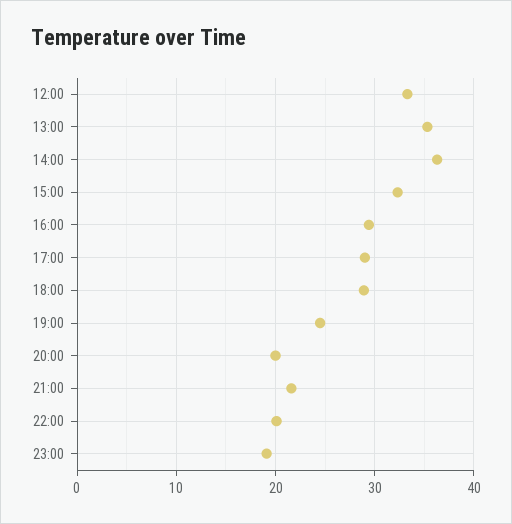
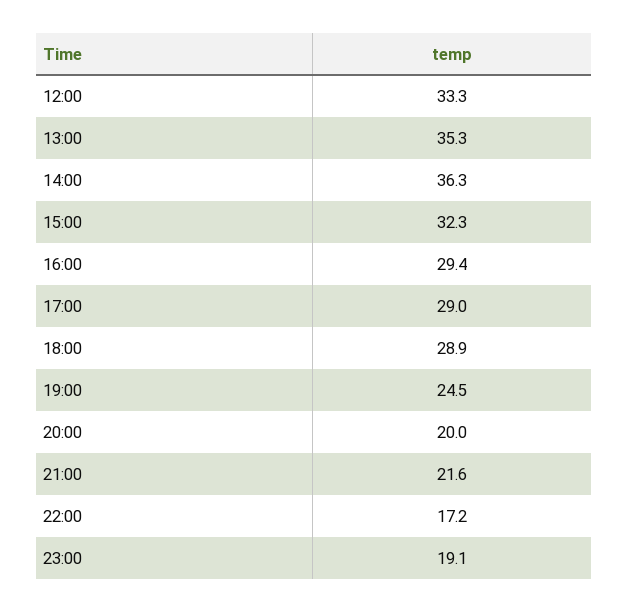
22:00: 20 -> 17.2

